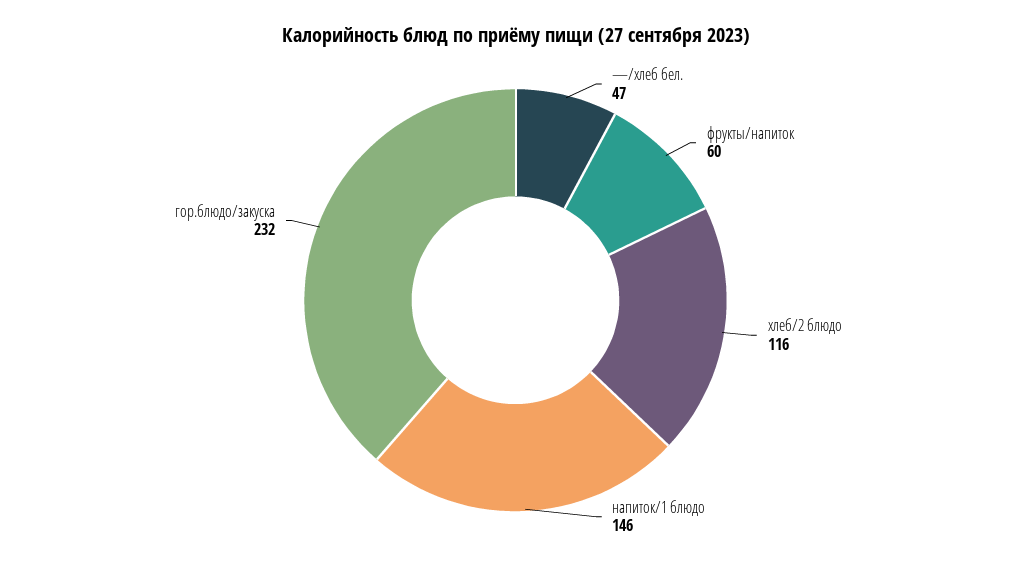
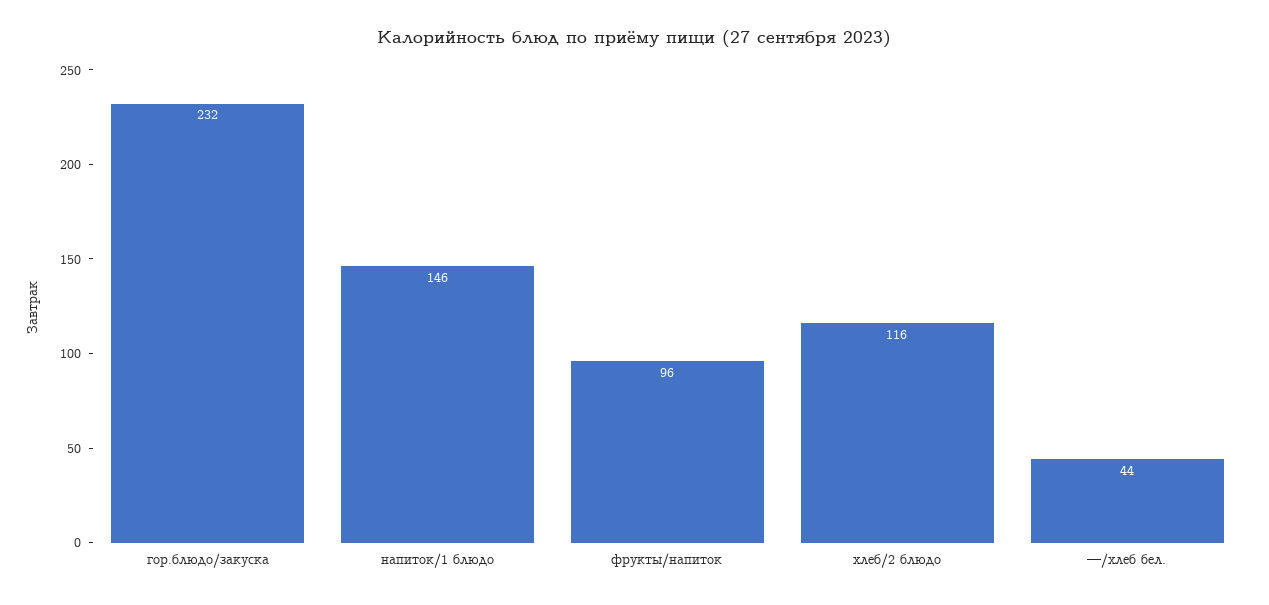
—/хлеб бел.: 47 -> 44
фрукты/напиток: 60 -> 96

